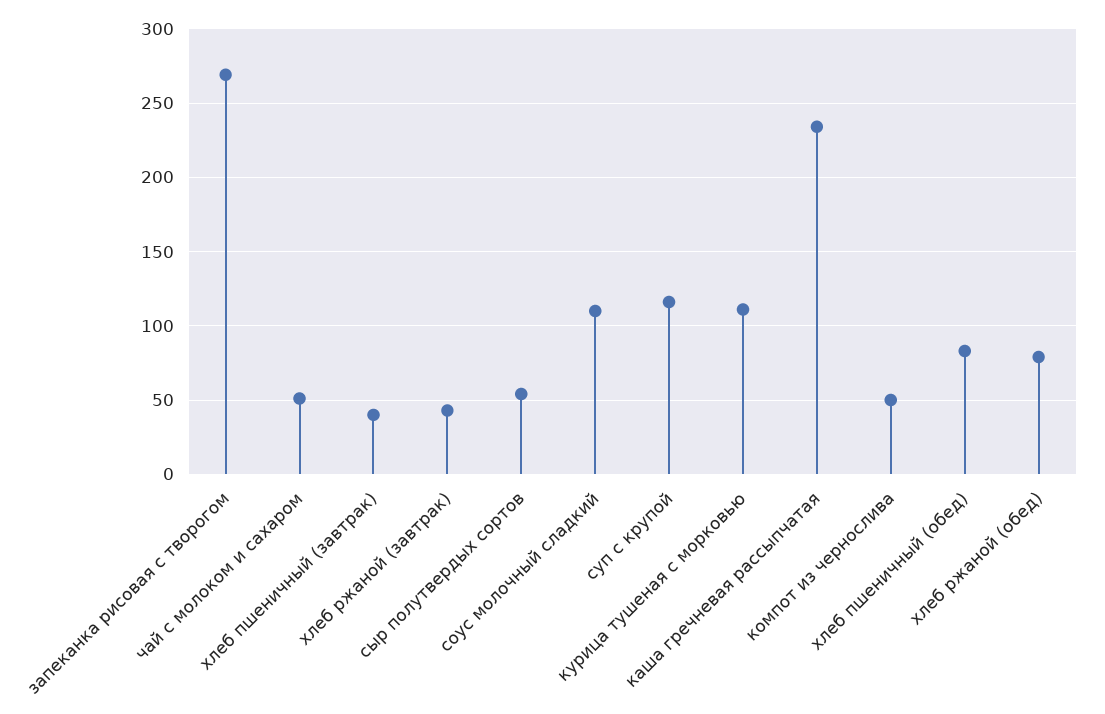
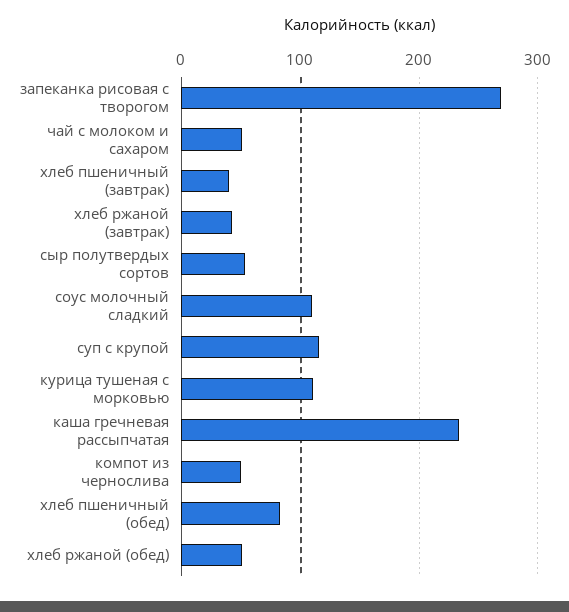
хлеб ржаной (обед): 80 -> 50

